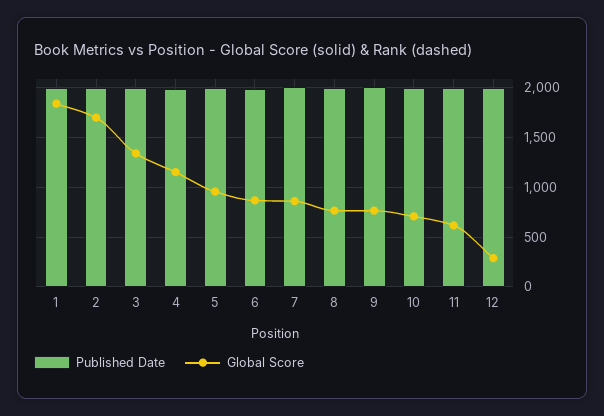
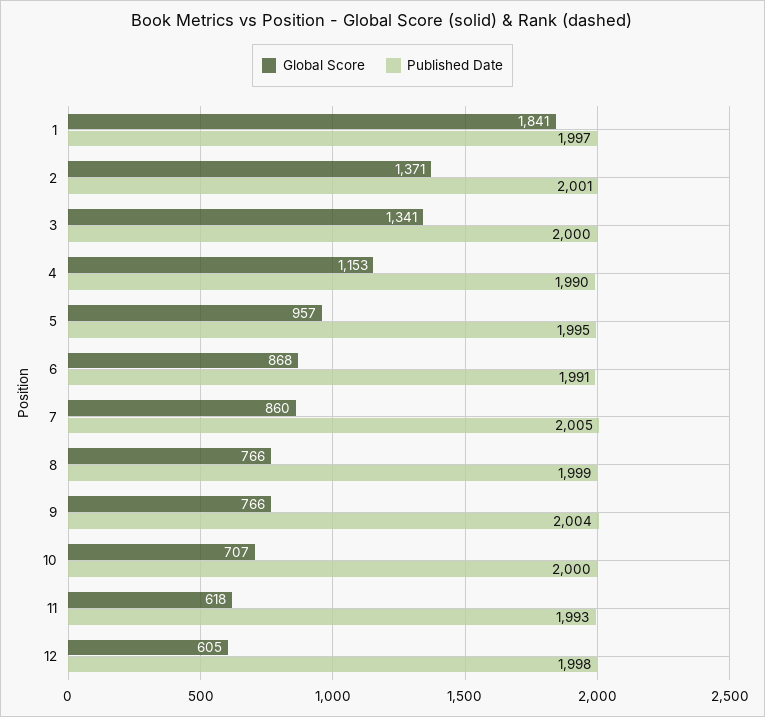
Global Score, 2: 1700 -> 1371
Global Score, 12: 300 -> 605

